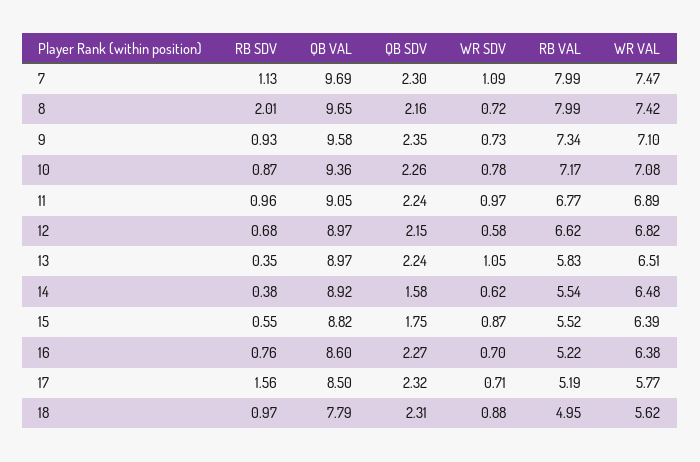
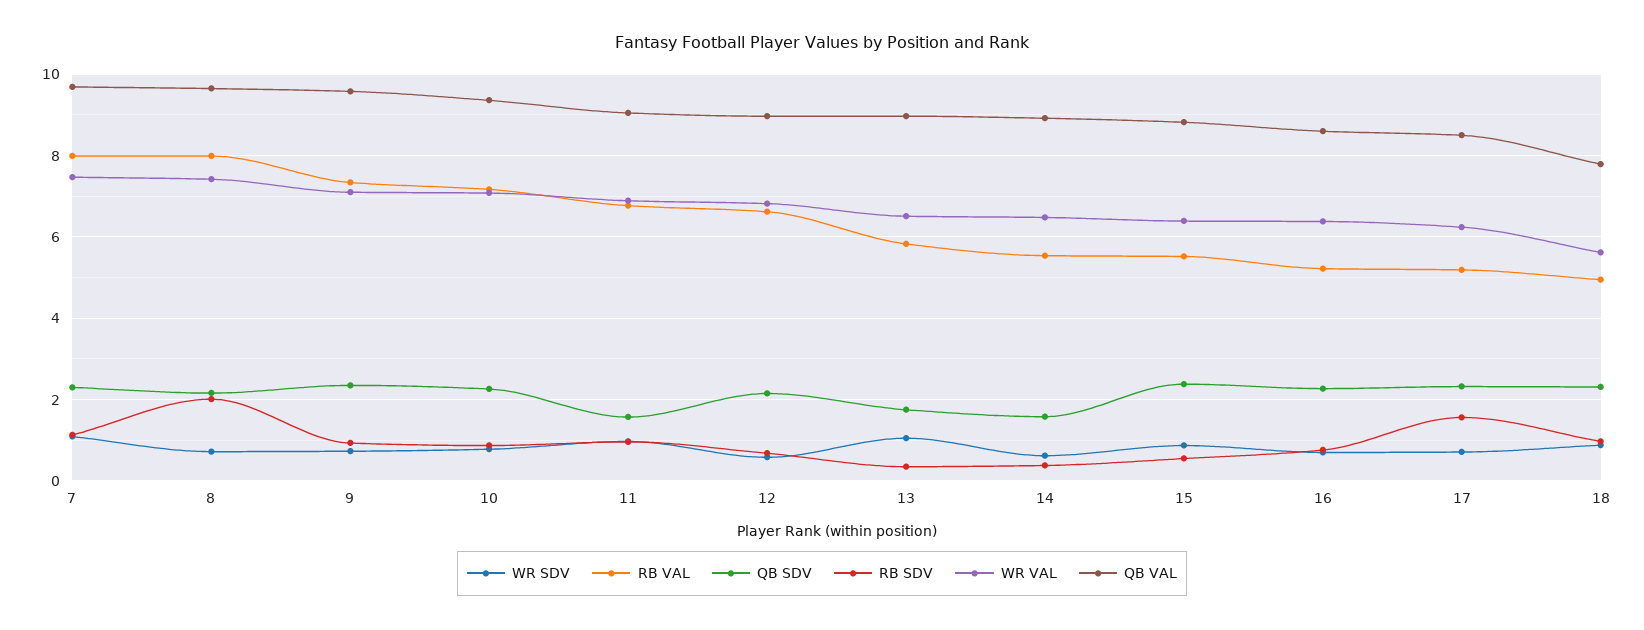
QB SDV, 11: 2.24 -> 1.6
QB SDV, 13: 2.24 -> 1.8
QB SDV, 15: 1.75 -> 2.4
WR VAL, 17: 5.77 -> 6.2

